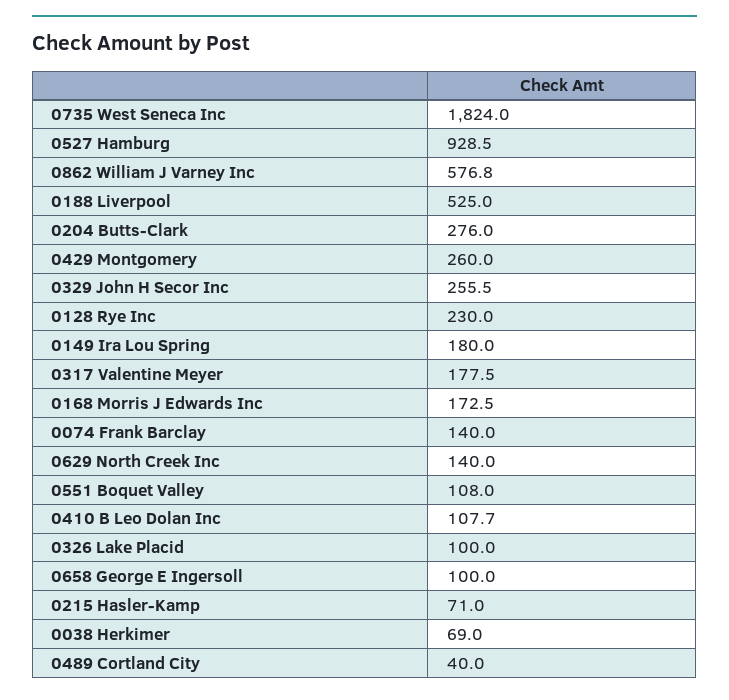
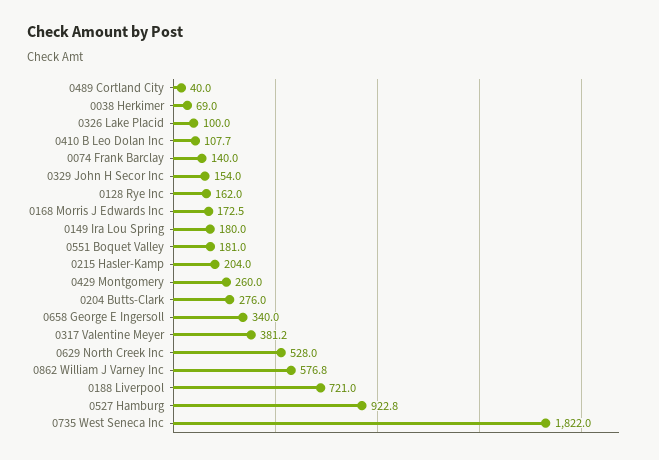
0735 West Seneca Inc: 1824 -> 1822
0527 Hamburg: 928.5 -> 922.8
0188 Liverpool: 525 -> 721
0329 John H Secor Inc: 255.5 -> 154
0128 Rye Inc: 230 -> 162
0317 Valentine Meyer: 177.5 -> 381.2
0629 North Creek Inc: 140 -> 528
0551 Boquet Valley: 108 -> 181
0658 George E Ingersoll: 100 -> 340
0215 Hasler-Kamp: 71 -> 204

